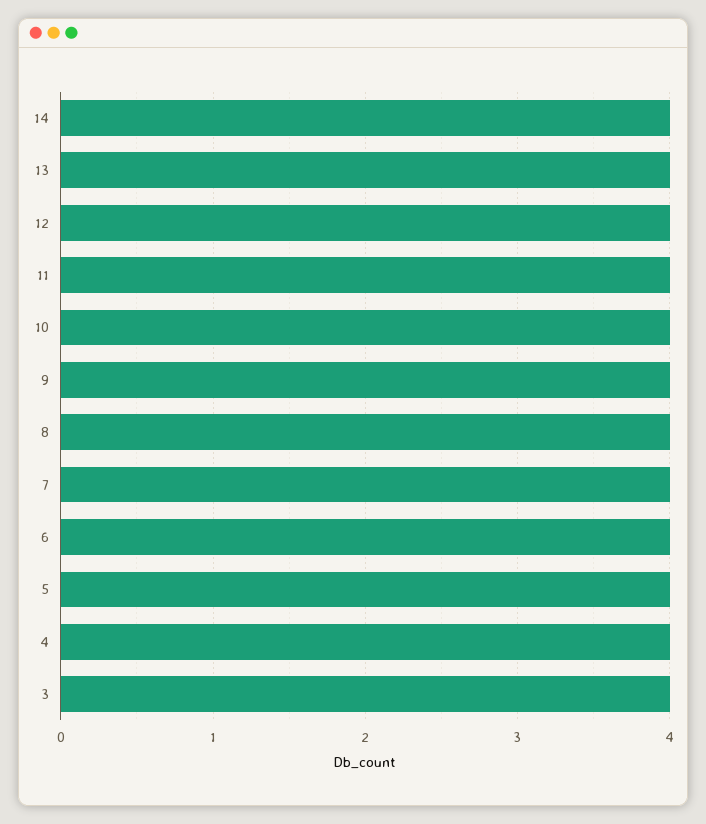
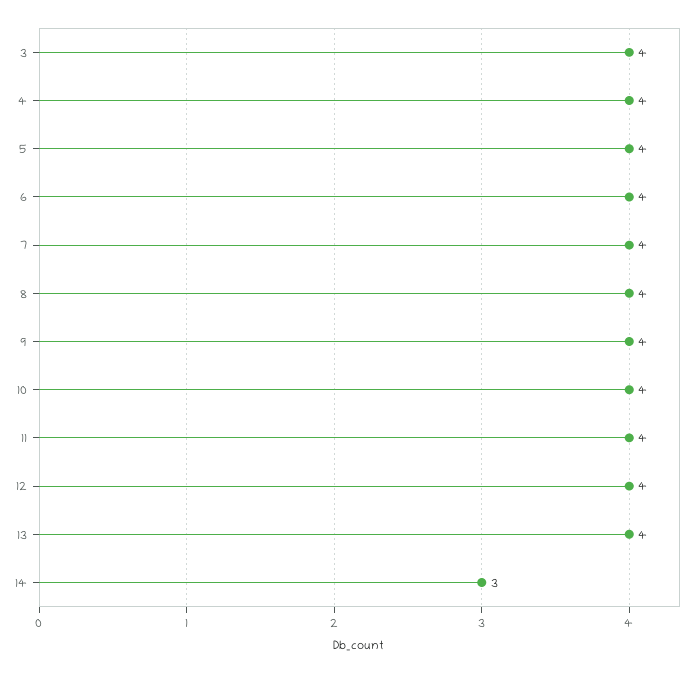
14: 4 -> 3

